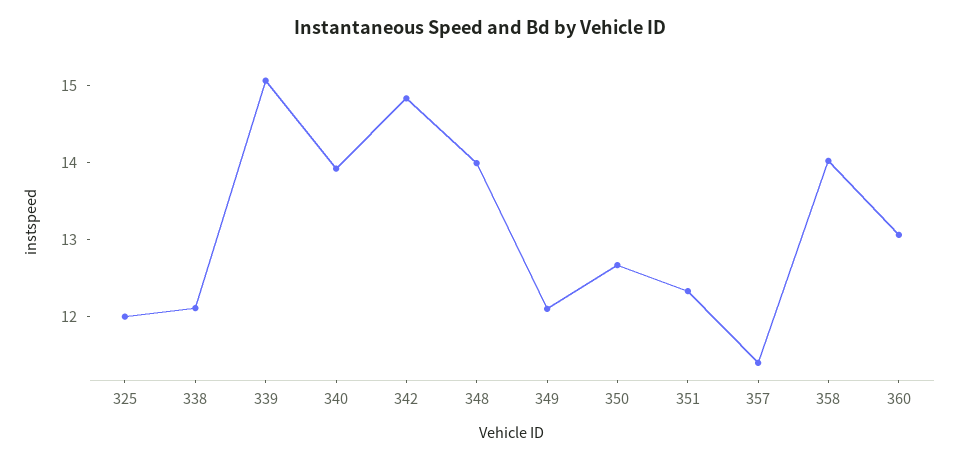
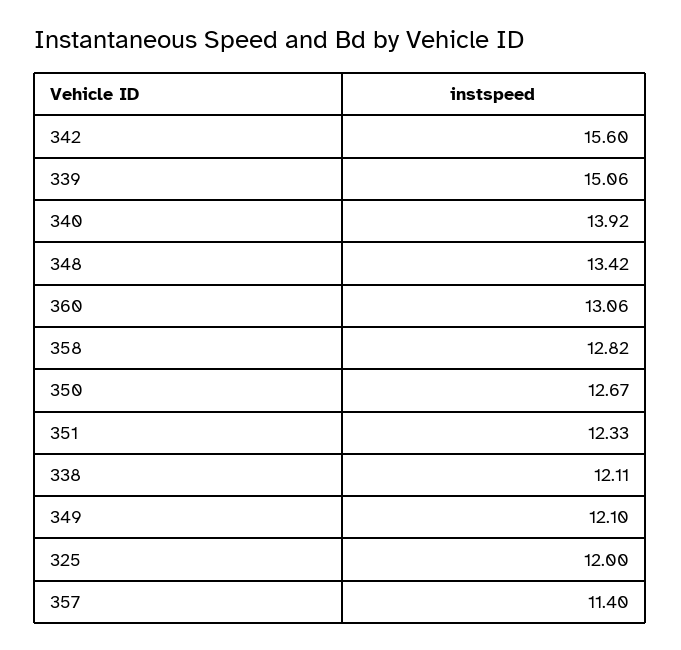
342: 14.8 -> 15.6
348: 14 -> 13.42
358: 14 -> 12.82

